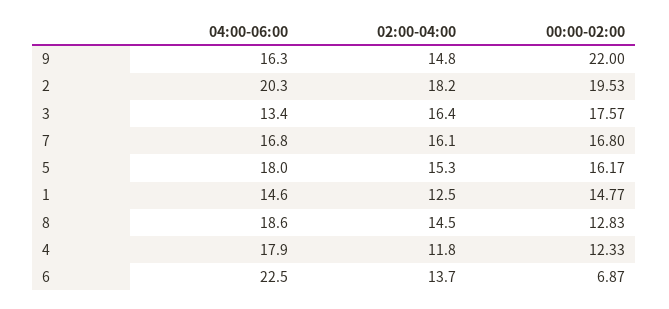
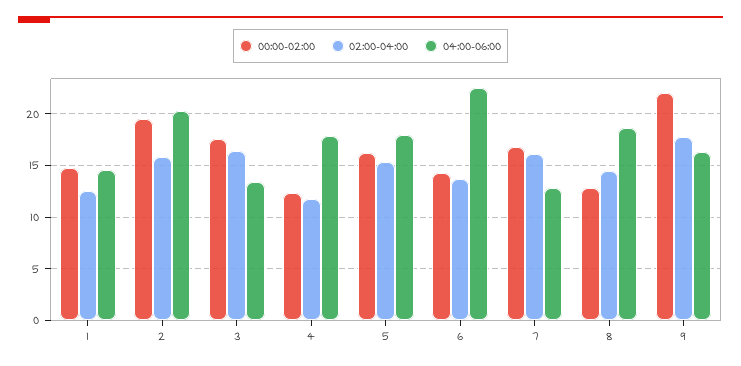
02:00-04:00, 9: 14.8 -> 18
02:00-04:00, 2: 18.2 -> 16
04:00-06:00, 7: 16.8 -> 13
00:00-02:00, 6: 6.87 -> 14

